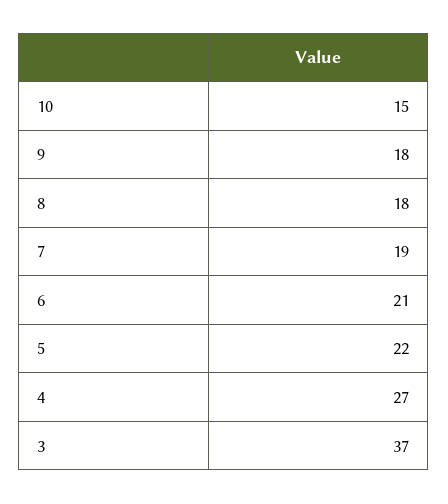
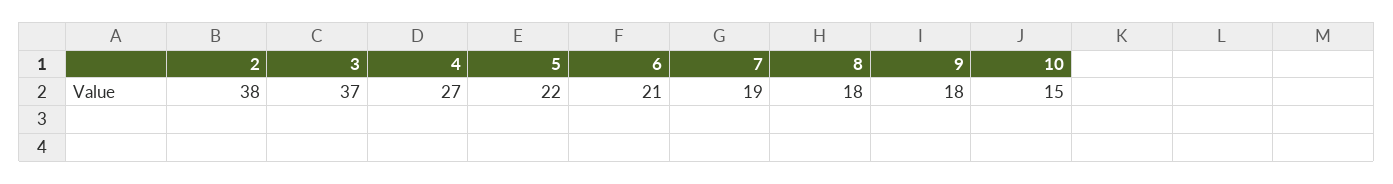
2: none -> 38

